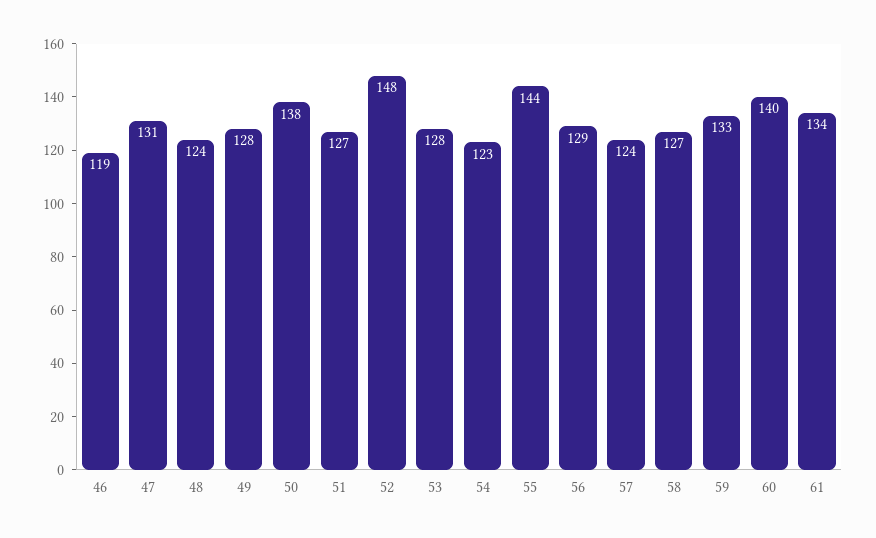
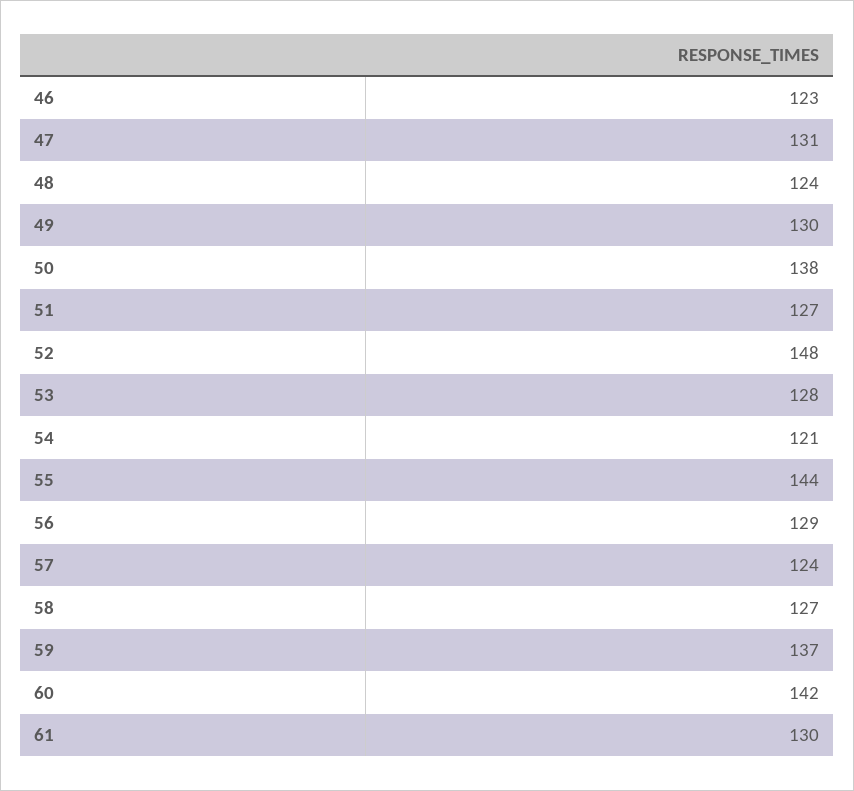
46: 119 -> 123
49: 128 -> 130
54: 123 -> 121
59: 133 -> 137
60: 140 -> 142
61: 134 -> 130

